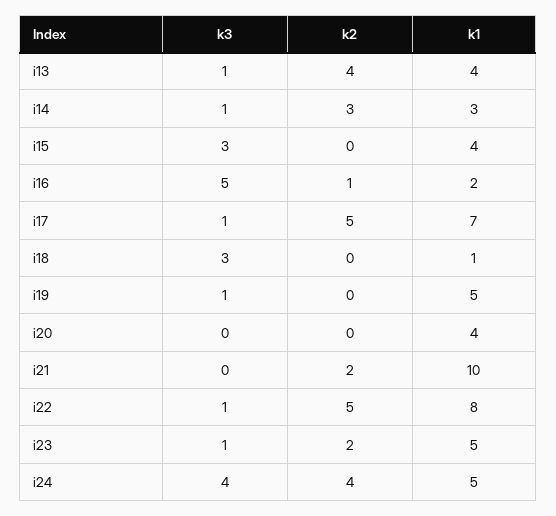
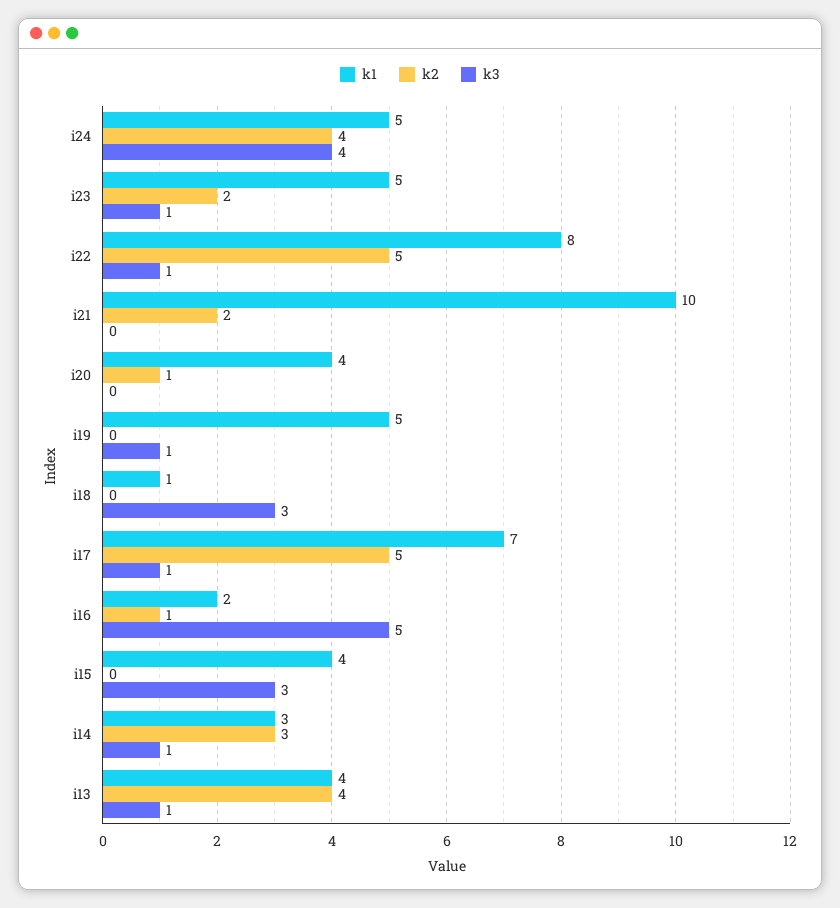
k2, i20: 0 -> 1

